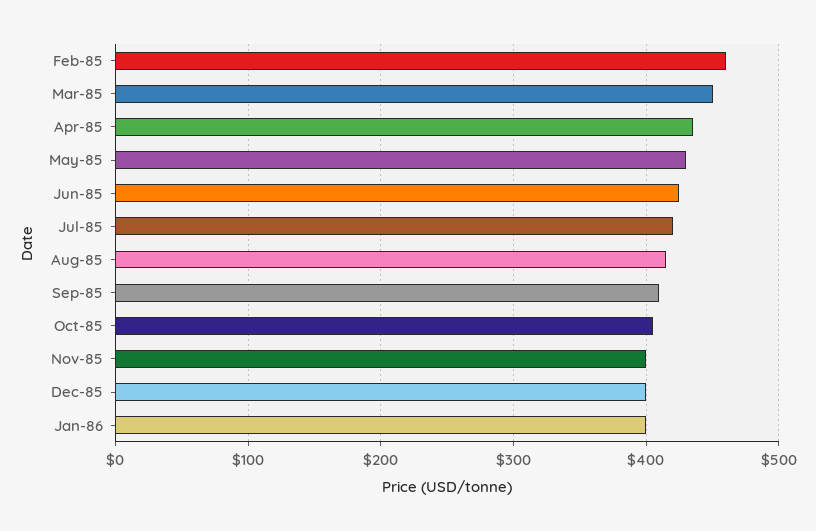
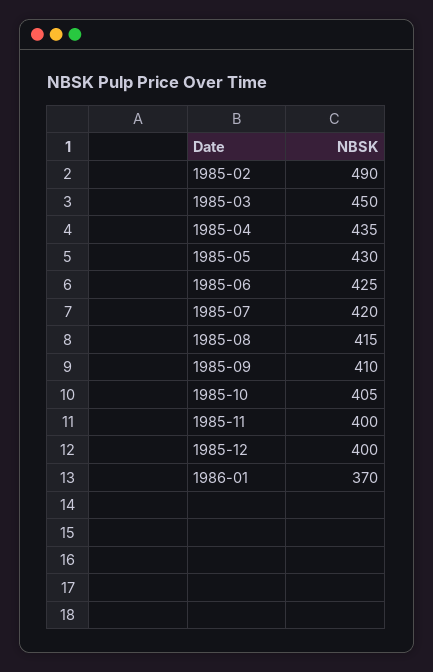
Feb-85: 460 -> 490
Jan-86: 400 -> 370

